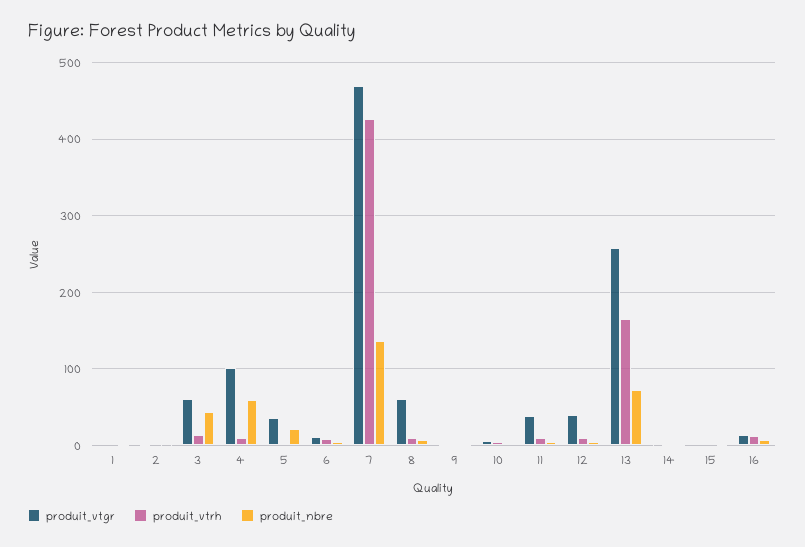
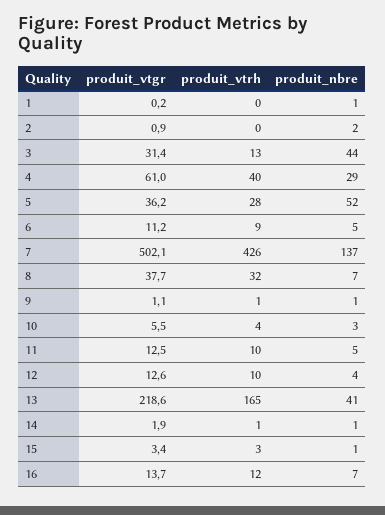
produit_vtgr, 3: 60 -> 31.4
produit_vtgr, 4: 100 -> 61
produit_vtrh, 4: 10 -> 40
produit_nbre, 4: 60 -> 29
produit_vtrh, 5: 0 -> 28
produit_nbre, 5: 20 -> 52
produit_vtgr, 7: 470 -> 502.1
produit_vtgr, 8: 60 -> 37.7
produit_vtrh, 8: 10 -> 32
produit_vtgr, 11: 40 -> 12.5
produit_vtgr, 12: 40 -> 12.6
produit_vtgr, 13: 260 -> 218.6
produit_nbre, 13: 70 -> 41

